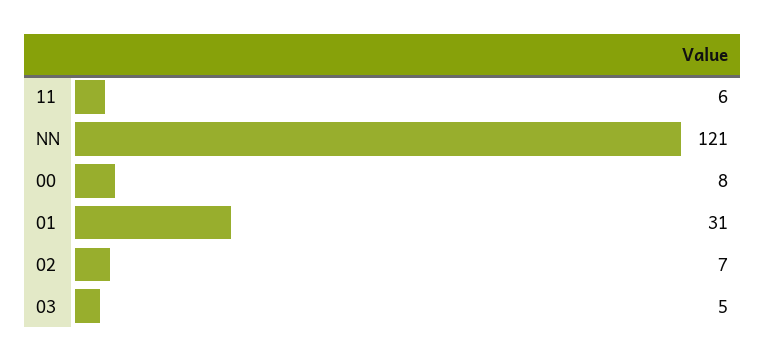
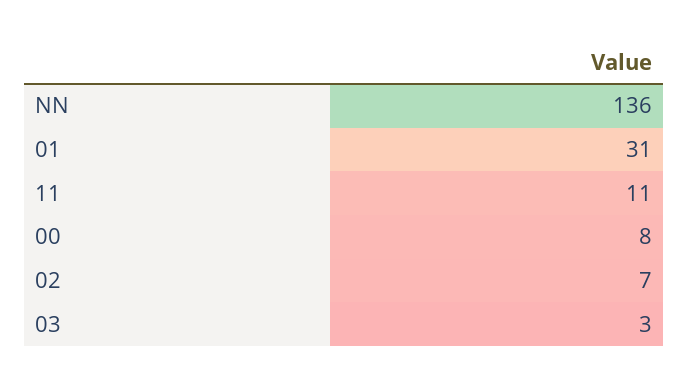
11: 6 -> 11
NN: 121 -> 136
03: 5 -> 3

